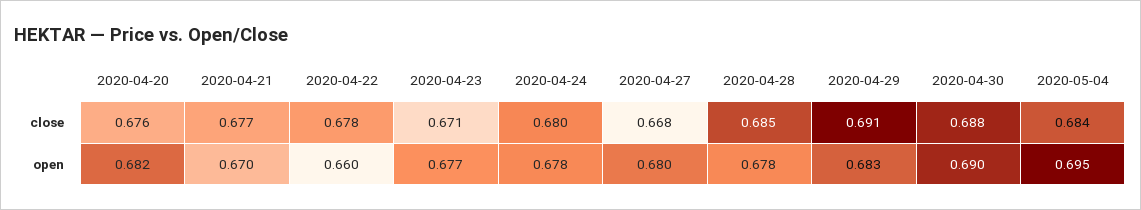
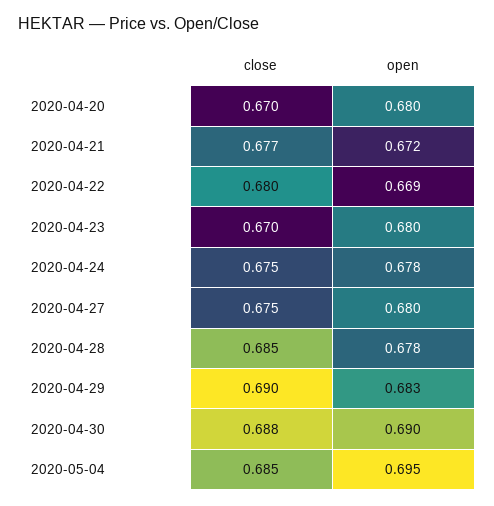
2020-04-20, close: 0.676 -> 0.67
2020-04-22, close: 0.678 -> 0.68
2020-04-23, close: 0.671 -> 0.67
2020-04-24, close: 0.68 -> 0.675
2020-04-27, close: 0.668 -> 0.675
2020-04-29, close: 0.691 -> 0.69
2020-05-04, close: 0.684 -> 0.685
2020-04-20, open: 0.682 -> 0.68
2020-04-21, open: 0.67 -> 0.672
2020-04-22, open: 0.66 -> 0.669
2020-04-23, open: 0.677 -> 0.68

